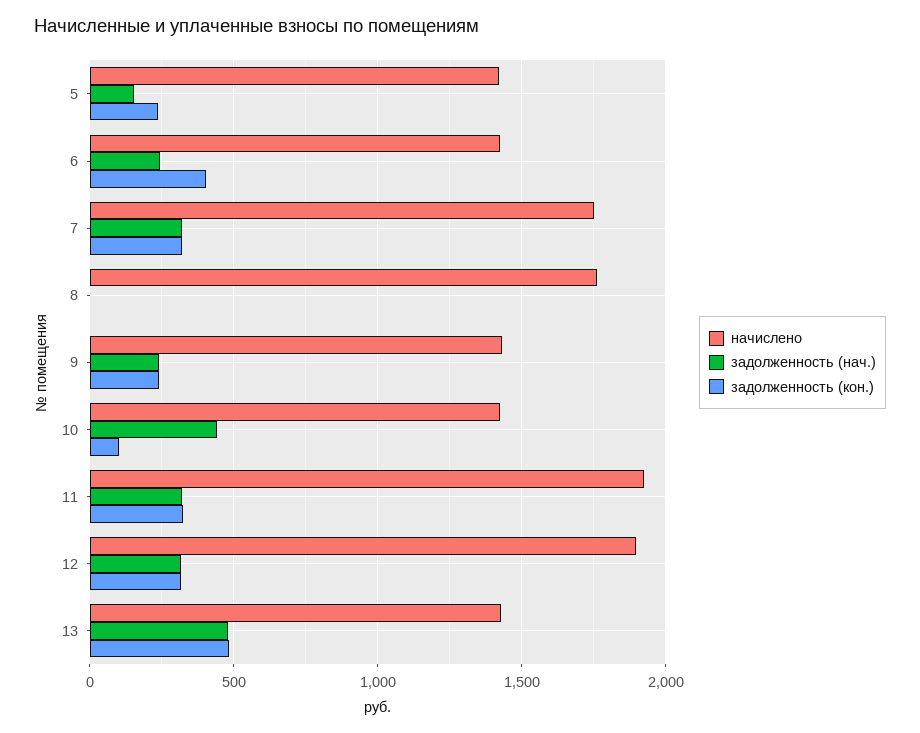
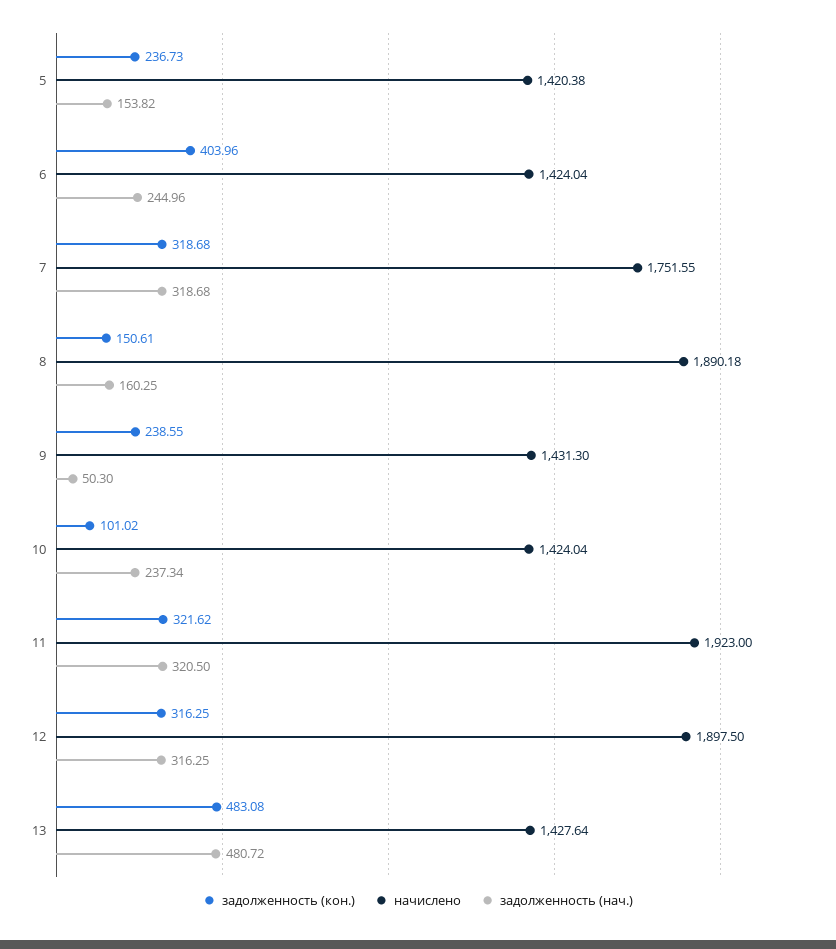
начислено, 8: 1750 -> 1890.18
задолженность (нач.), 8: 0 -> 160.25
задолженность (кон.), 8: 0 -> 150.61
задолженность (нач.), 9: 250 -> 50.3
задолженность (нач.), 10: 450 -> 237.34

